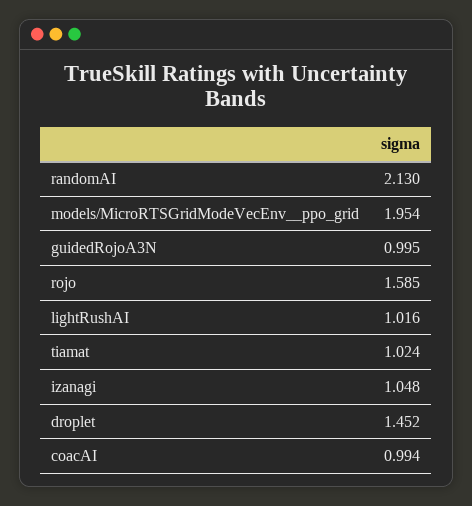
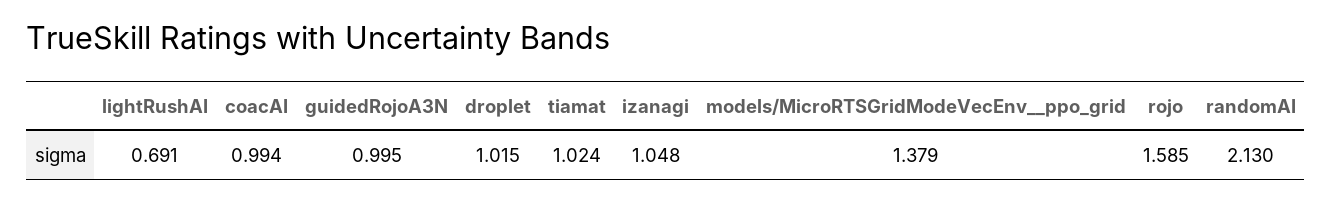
models/MicroRTSGridModeVecEnv__ppo_grid: 1.954 -> 1.379
lightRushAI: 1.016 -> 0.691
droplet: 1.452 -> 1.015

